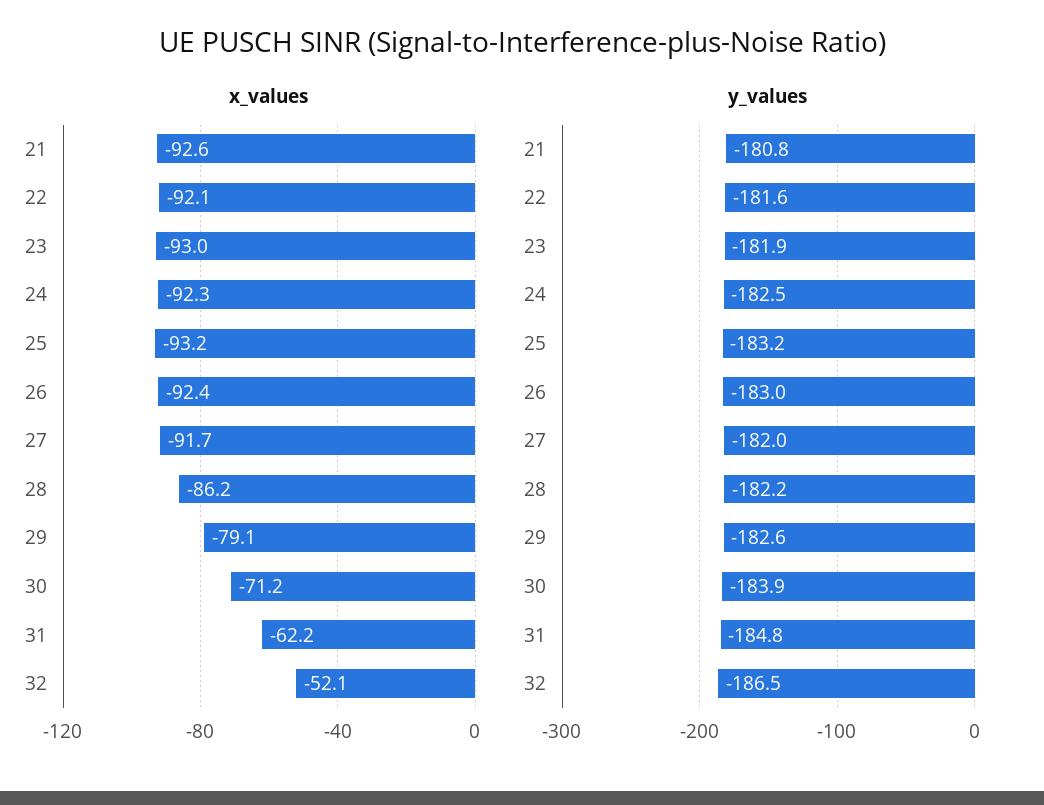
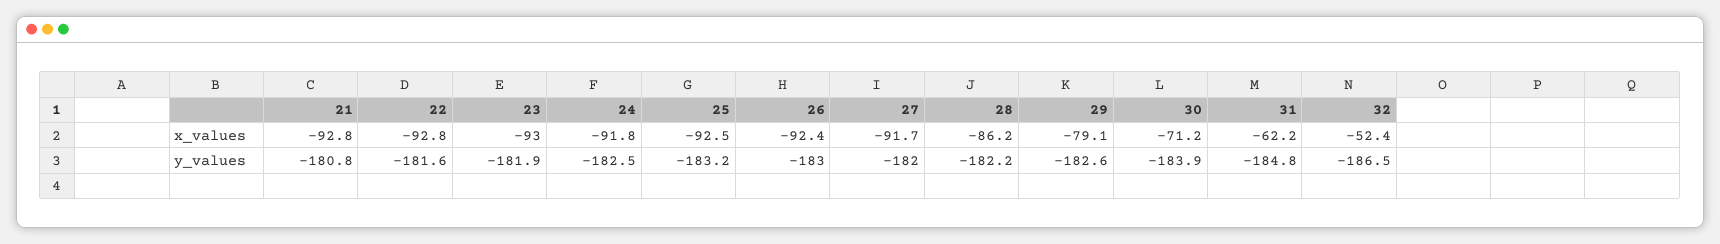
x_values, 21: -92.6 -> -92.8
x_values, 22: -92.1 -> -92.8
x_values, 24: -92.3 -> -91.8
x_values, 25: -93.2 -> -92.5
x_values, 32: -52.1 -> -52.4

